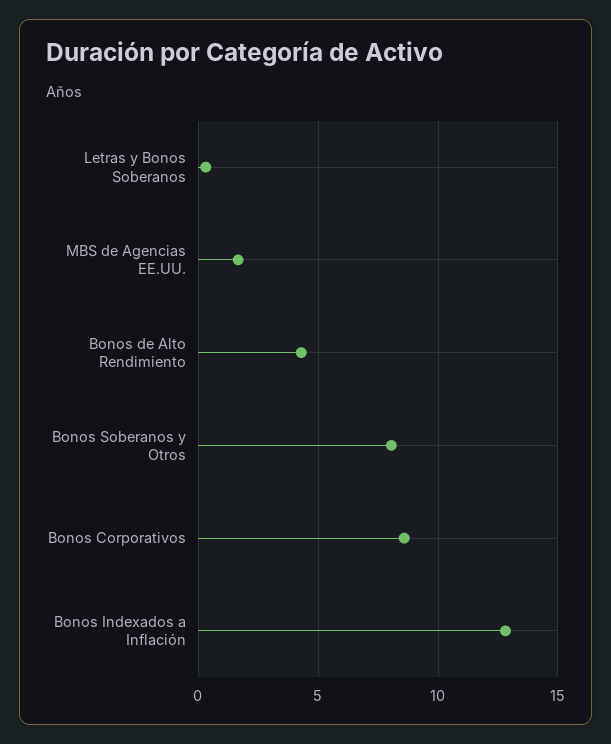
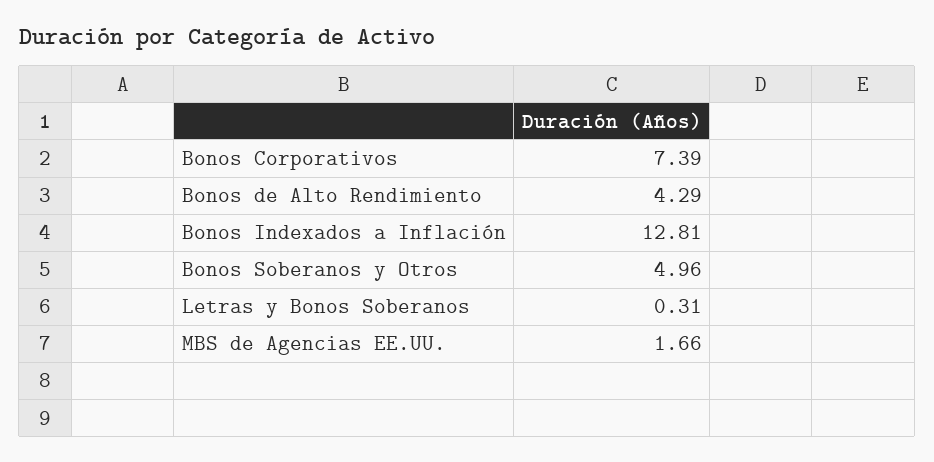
Bonos Soberanos y Otros: 8 -> 4.96
Bonos Corporativos: 8.5 -> 7.39

